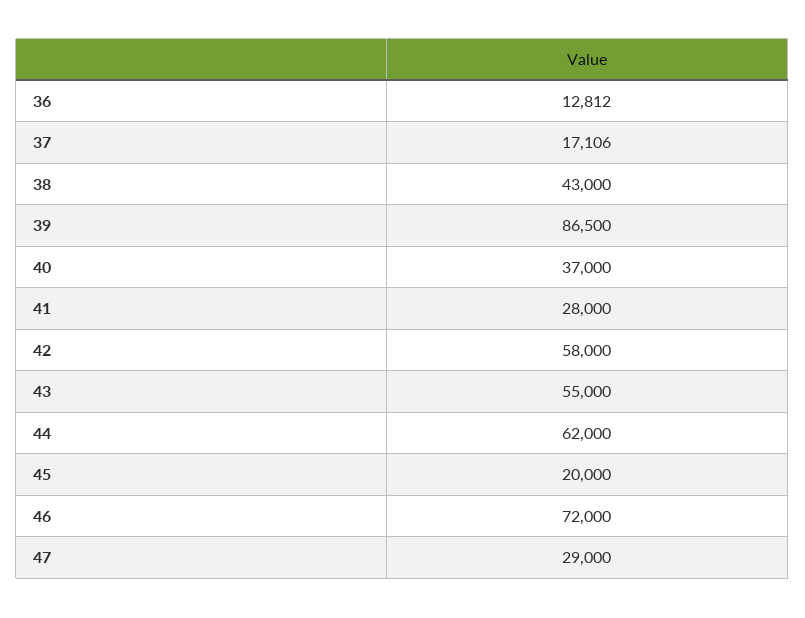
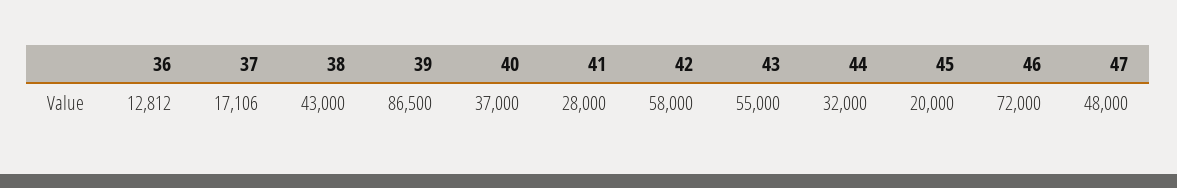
44: 62000 -> 32000
47: 29000 -> 48000

